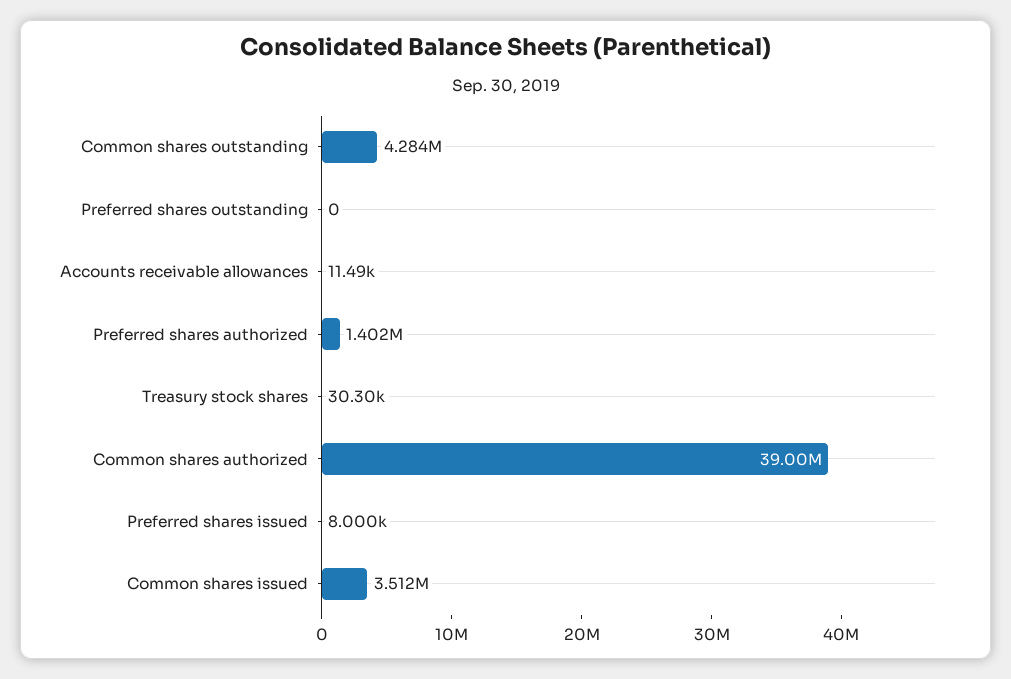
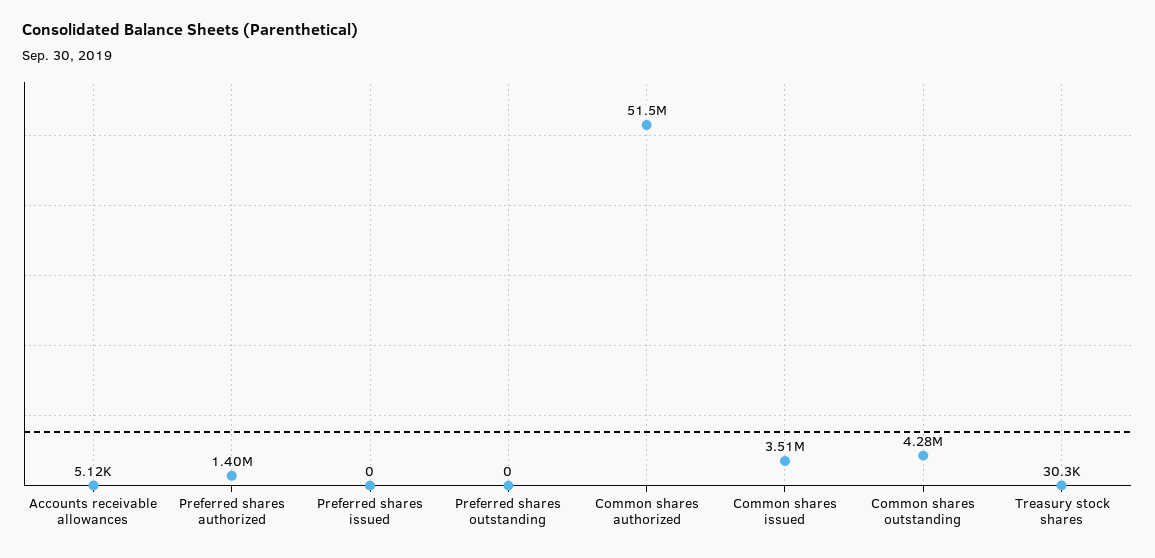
Accounts receivable allowances: 11490 -> 5120
Common shares authorized: 39000000 -> 51500000
Preferred shares issued: 8000 -> 0

